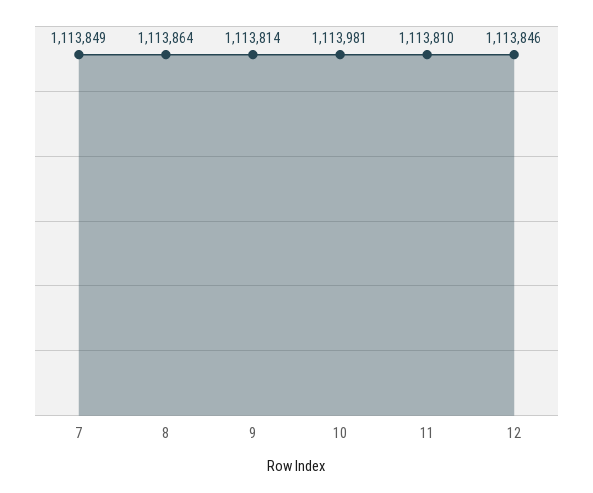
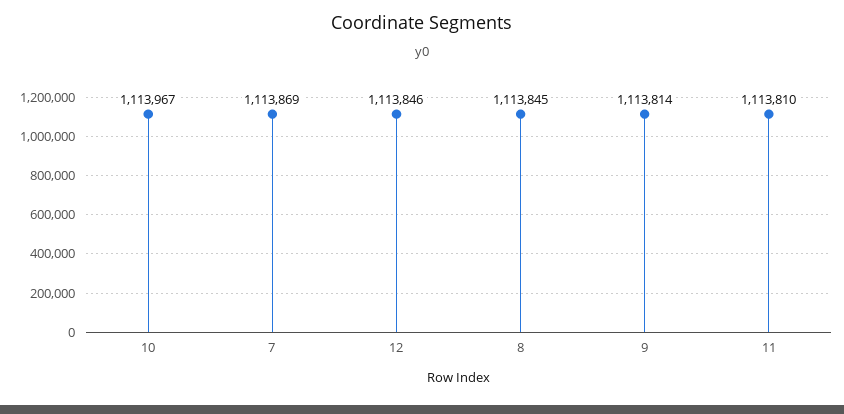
7: 1113849 -> 1113869
8: 1113864 -> 1113845
10: 1113981 -> 1113967

